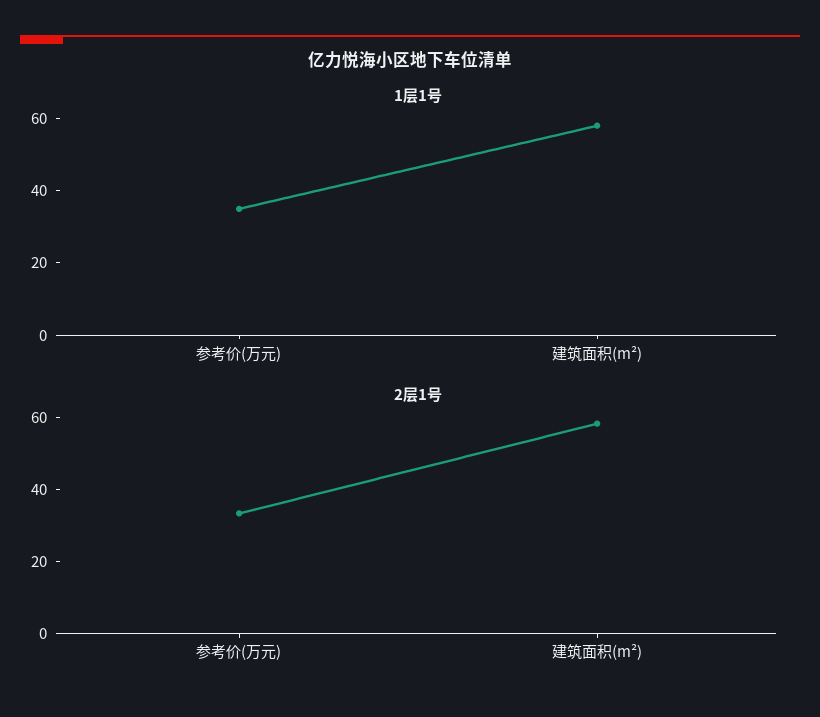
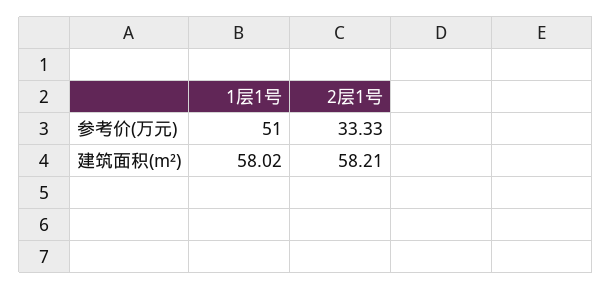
1层1号, 参考价(万元): 35 -> 51

